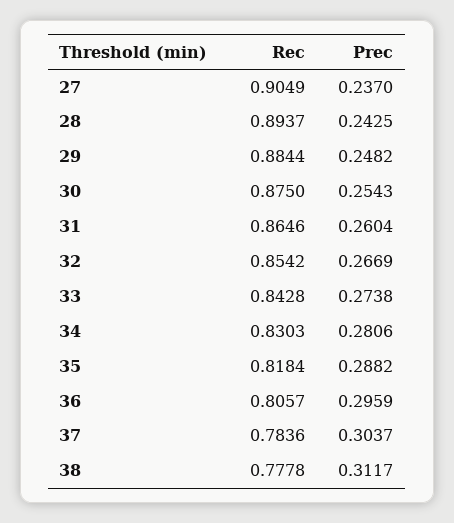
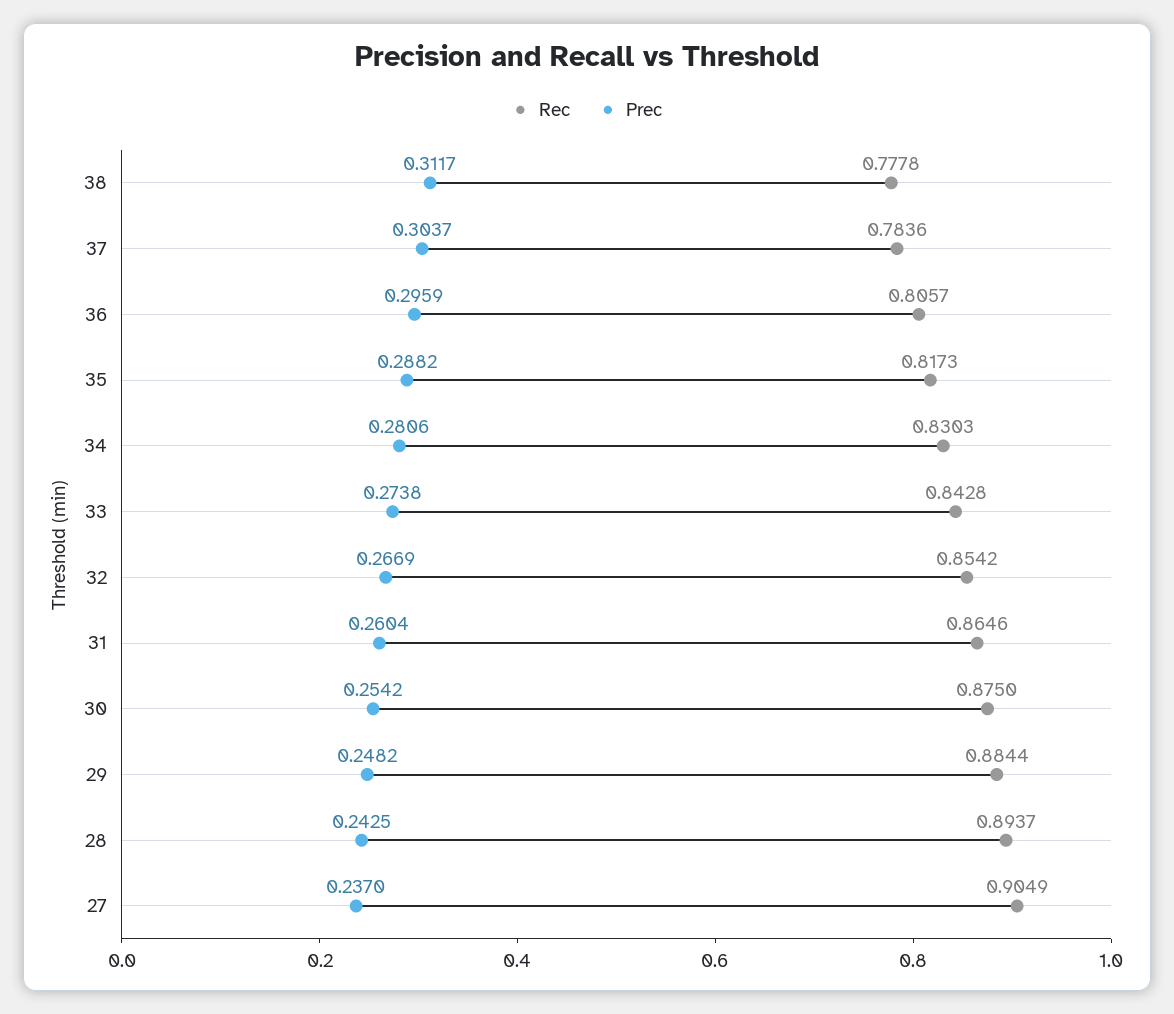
Prec, 30: 0.2543 -> 0.2542
Rec, 35: 0.8184 -> 0.8173

